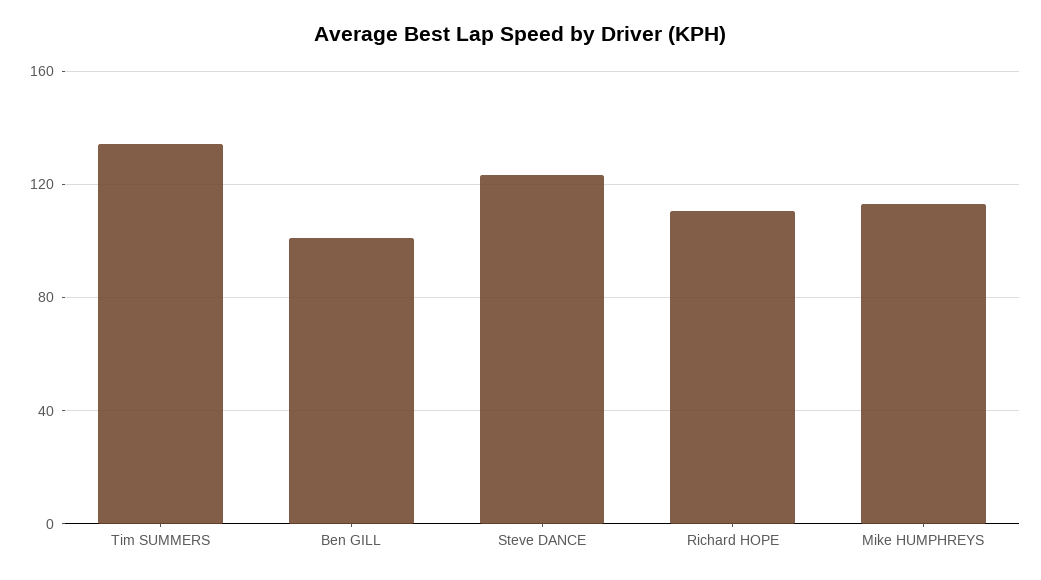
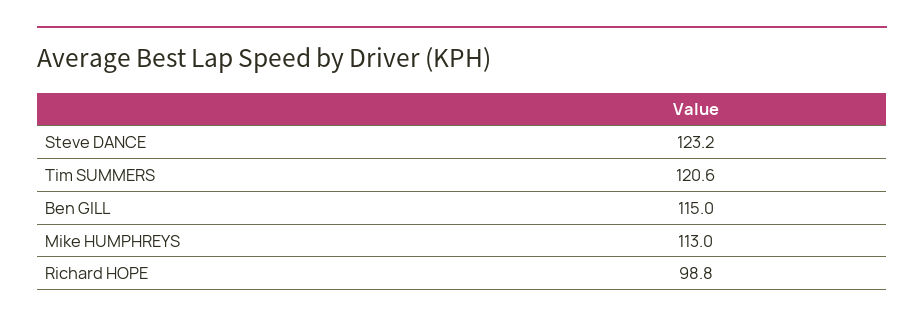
Tim SUMMERS: 135 -> 120.6
Ben GILL: 100 -> 115
Richard HOPE: 110 -> 98.8

